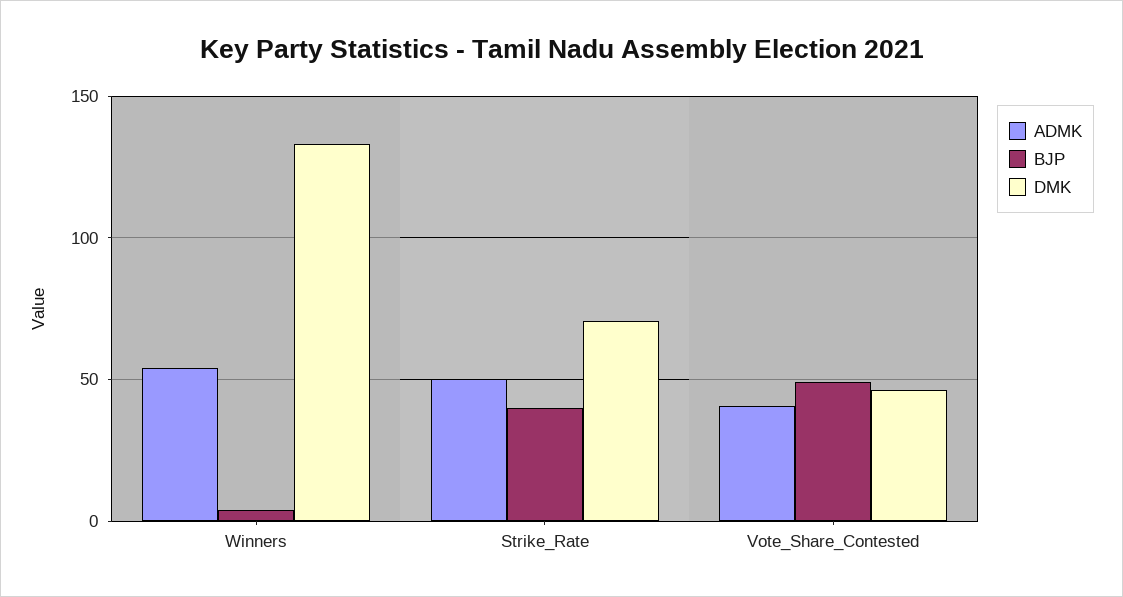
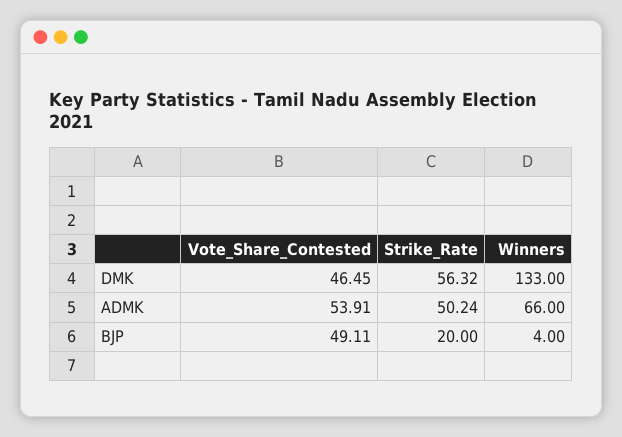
ADMK, Winners: 55 -> 66
BJP, Strike_Rate: 40 -> 20
DMK, Strike_Rate: 70 -> 56.32
ADMK, Vote_Share_Contested: 40 -> 53.91

